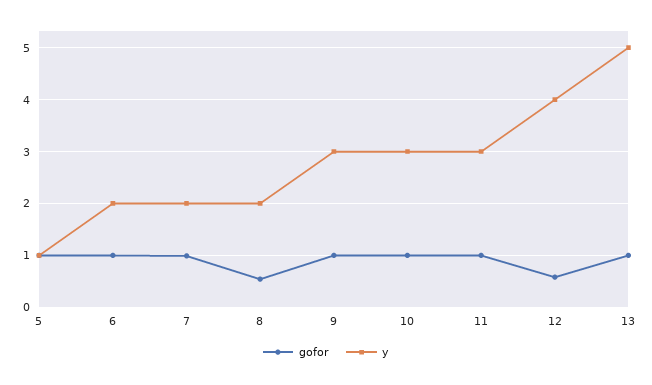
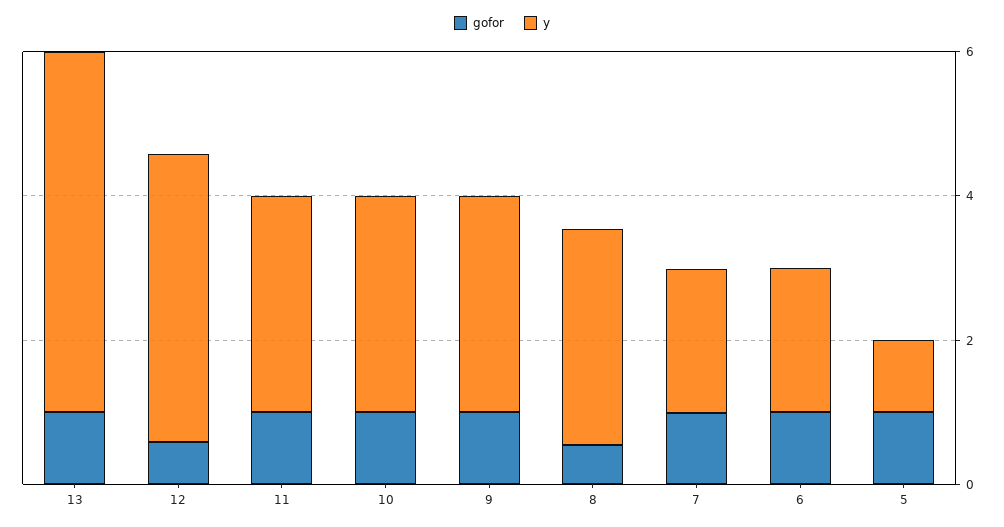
y, 8: 2 -> 3

